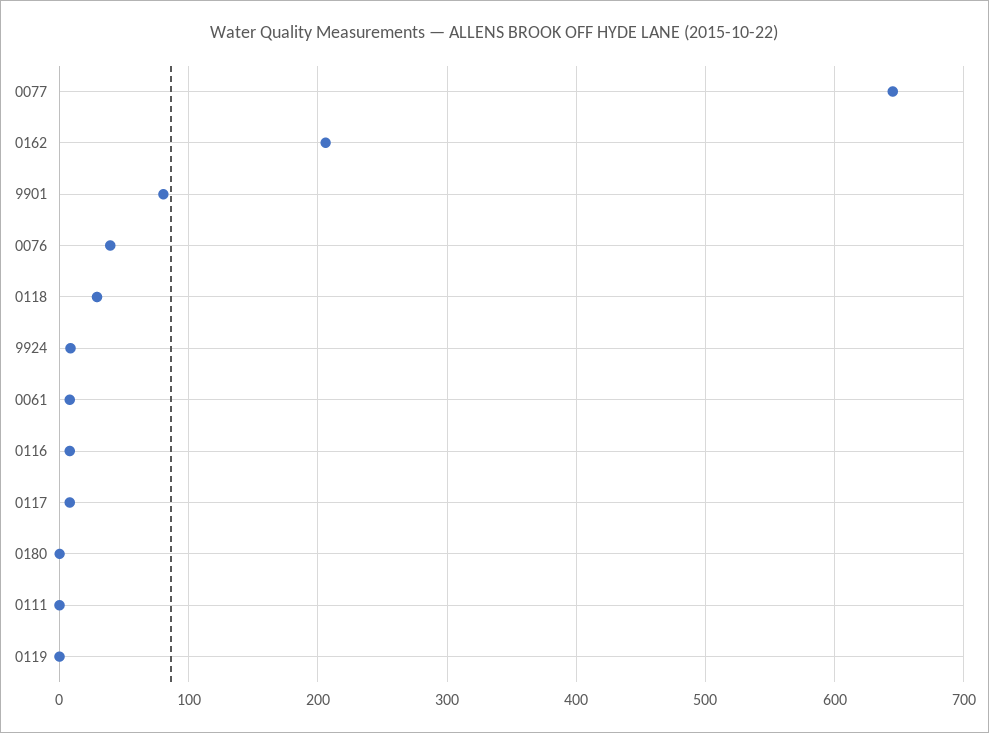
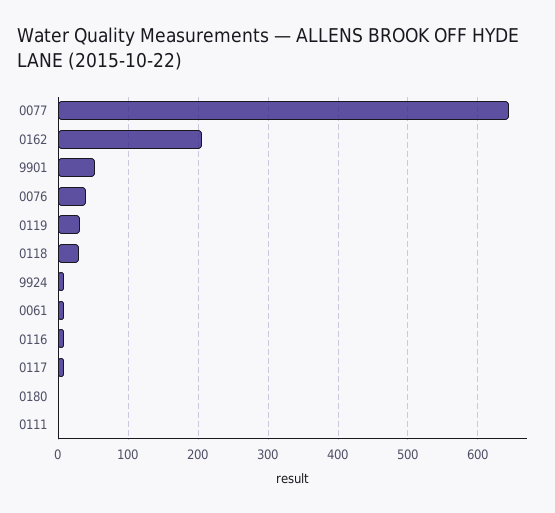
9901: 80 -> 50
0119: 0 -> 30

